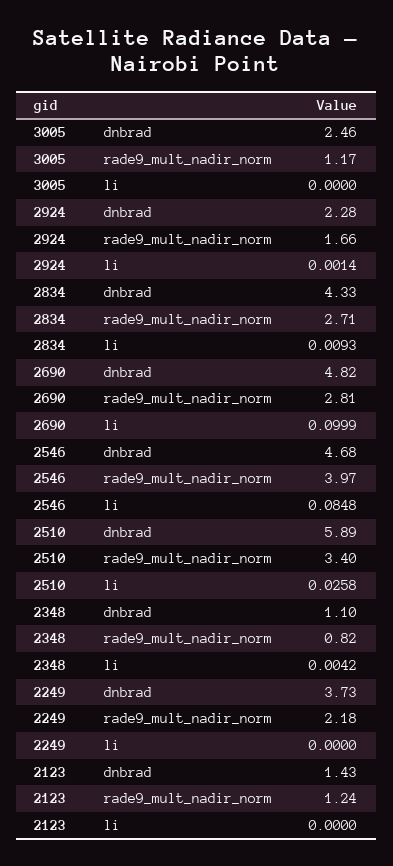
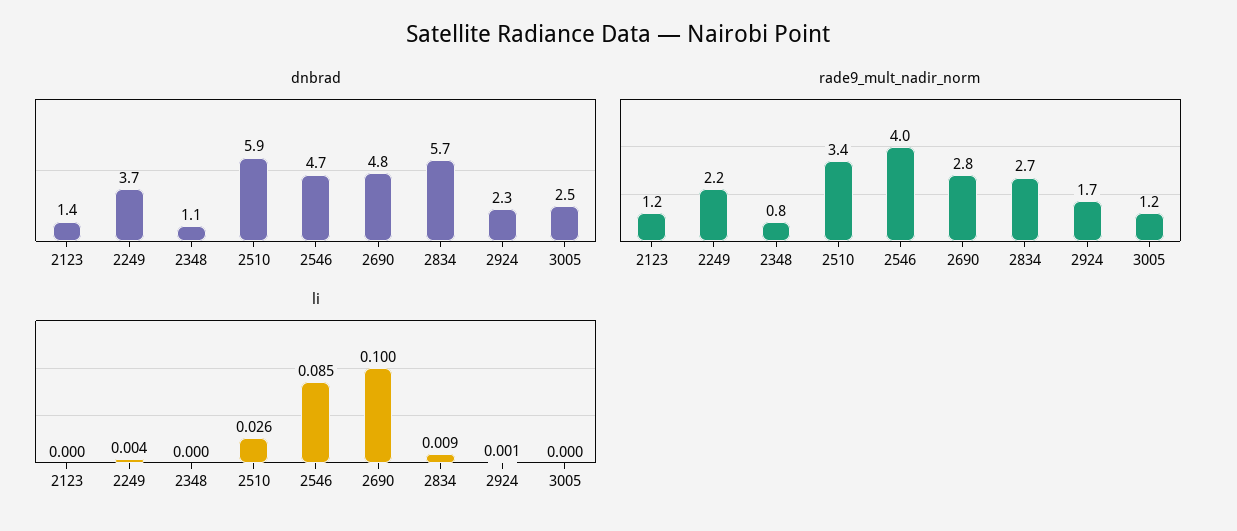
dnbrad, 2834: 4.33 -> 5.7
li, 2348: 0.0042 -> 0
li, 2249: 0 -> 0.004

